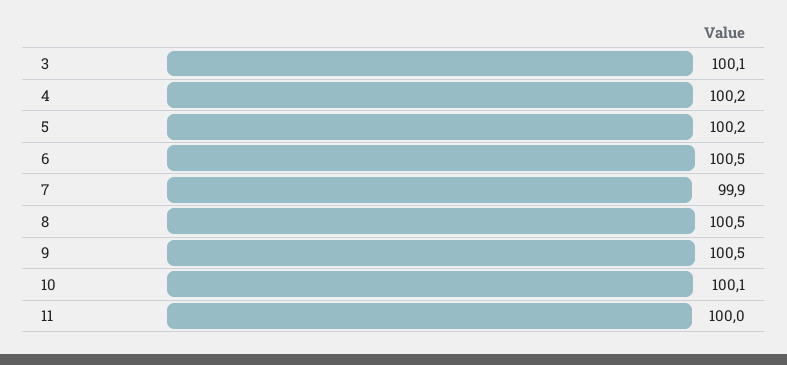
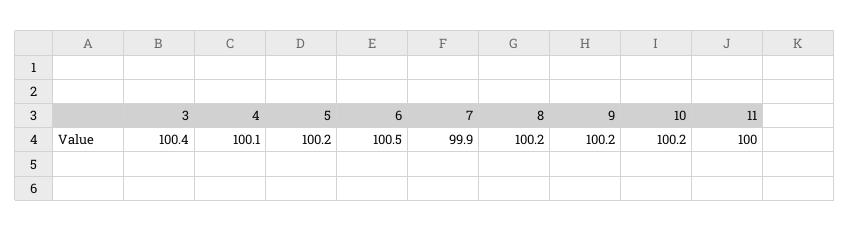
3: 100.1 -> 100.4
4: 100.2 -> 100.1
8: 100.5 -> 100.2
9: 100.5 -> 100.2
10: 100.1 -> 100.2

